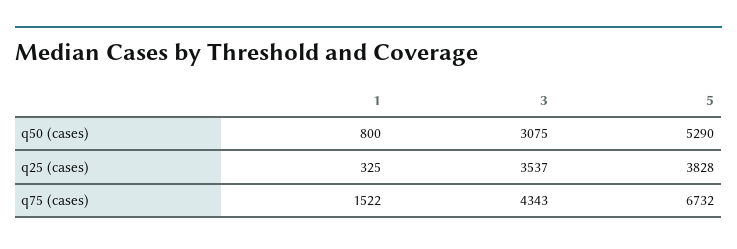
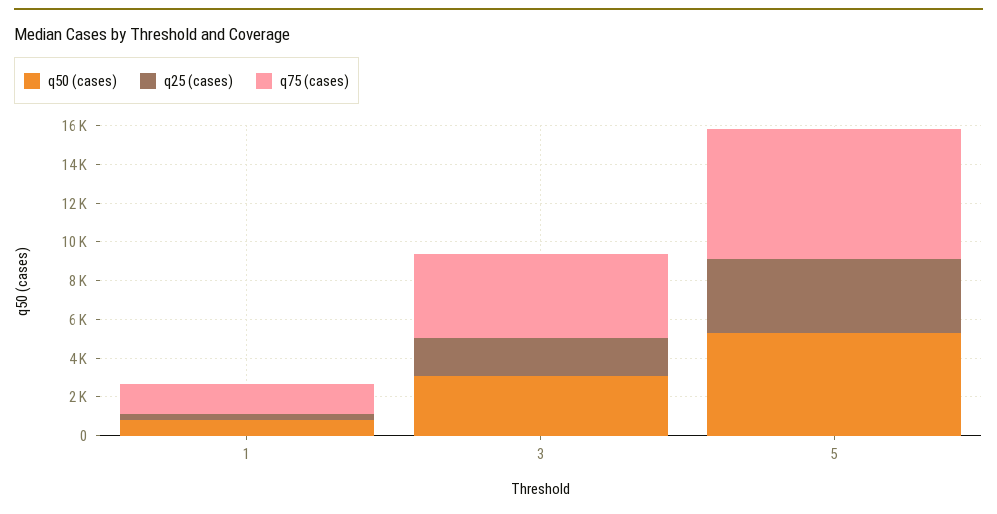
q25 (cases), 3: 3537 -> 2000

